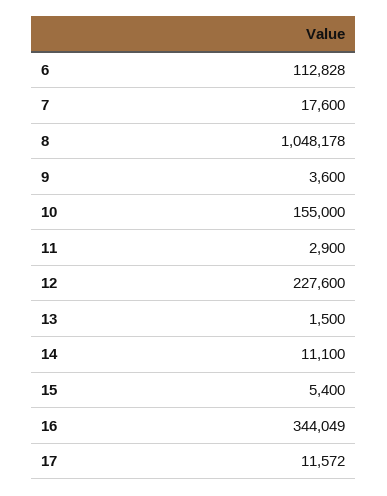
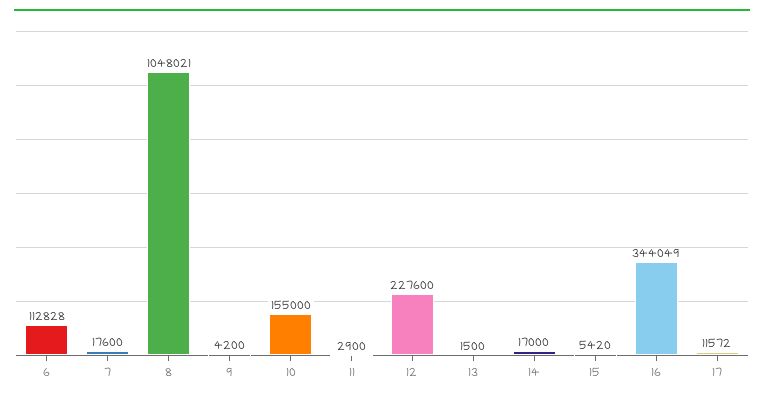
8: 1048178 -> 1048021
9: 3600 -> 4200
14: 11100 -> 17000
15: 5400 -> 5420

